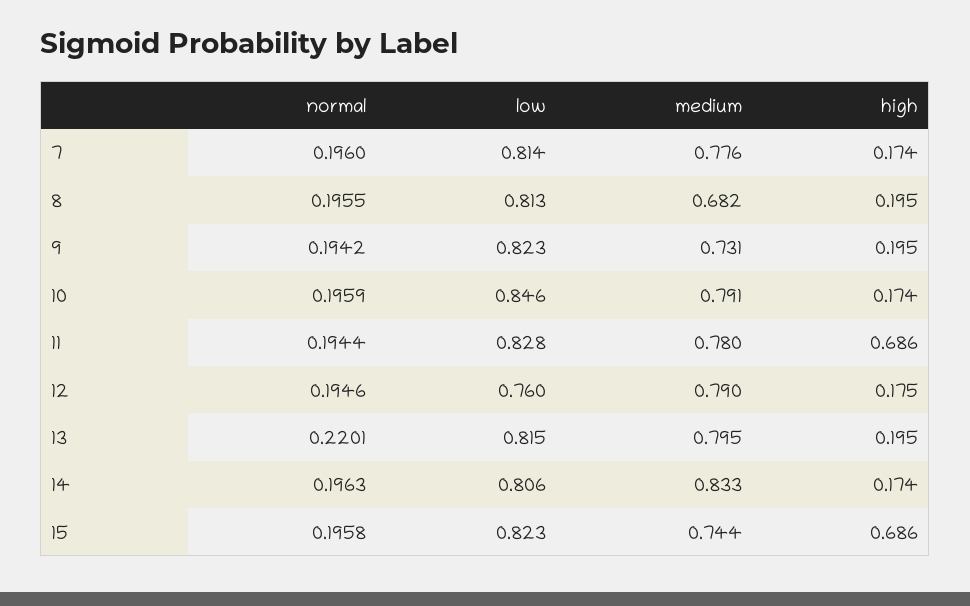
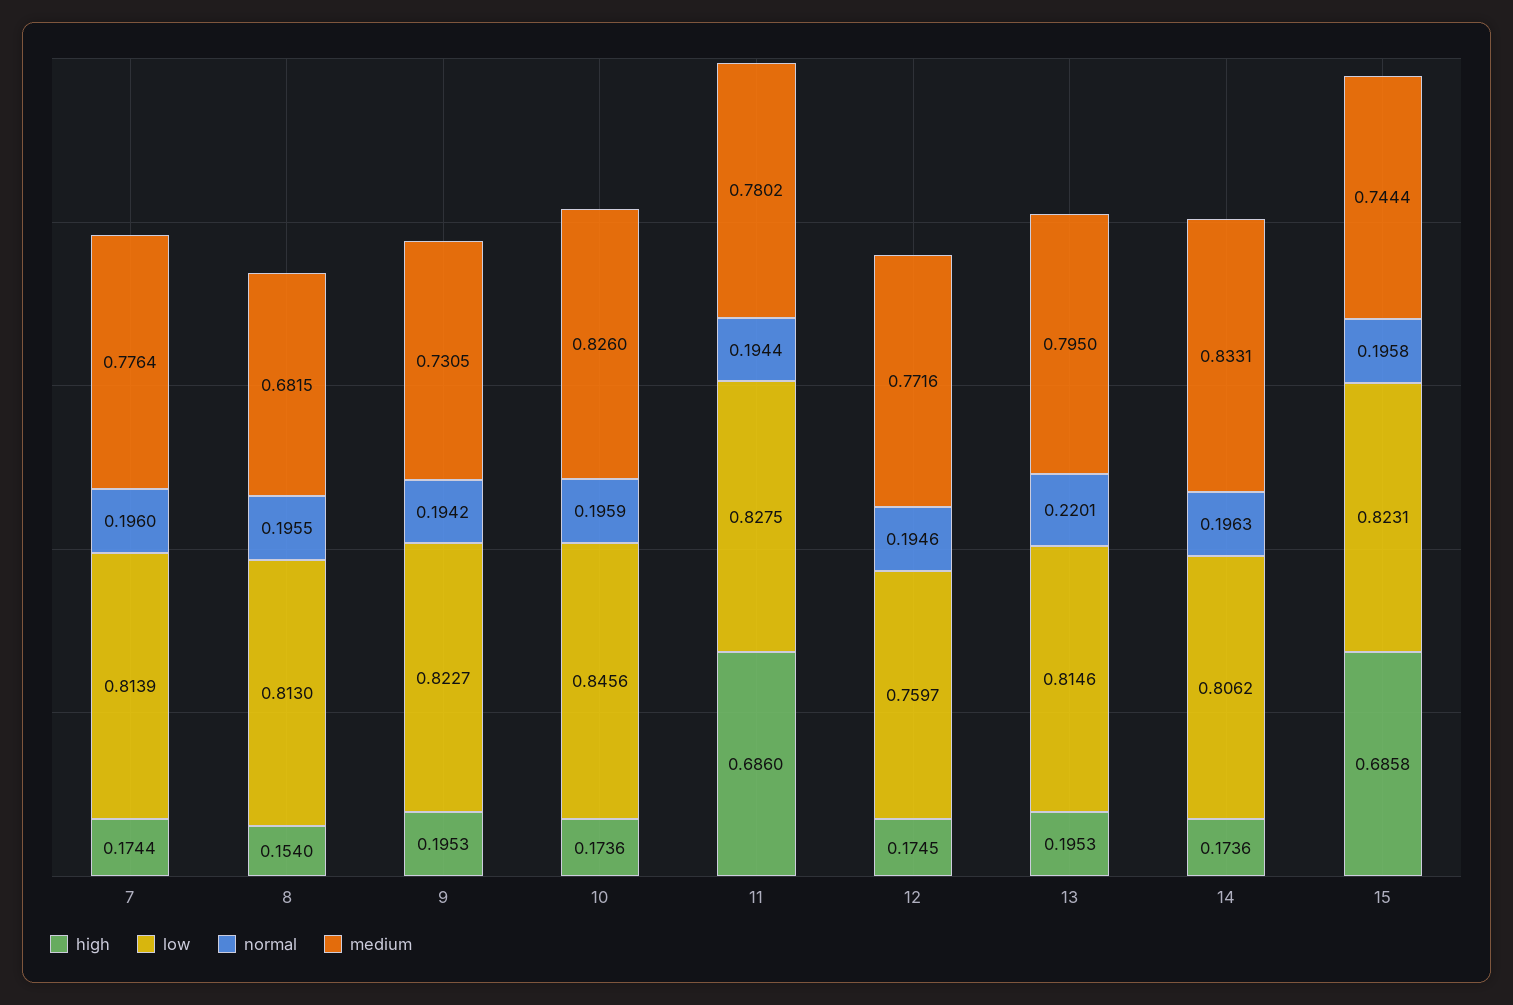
high, 8: 0.195 -> 0.154
medium, 10: 0.791 -> 0.826
medium, 12: 0.79 -> 0.7716

